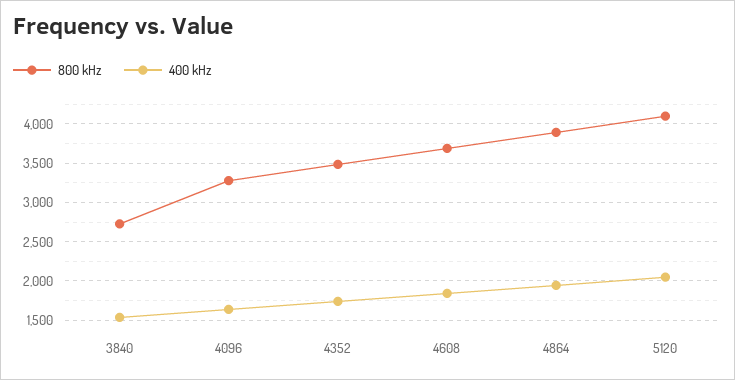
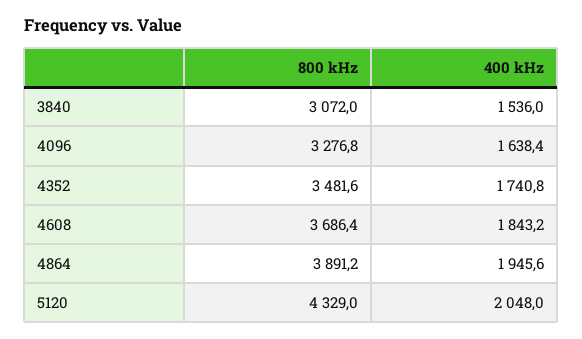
800 kHz, 3840: 2700 -> 3072
800 kHz, 5120: 4100 -> 4329

